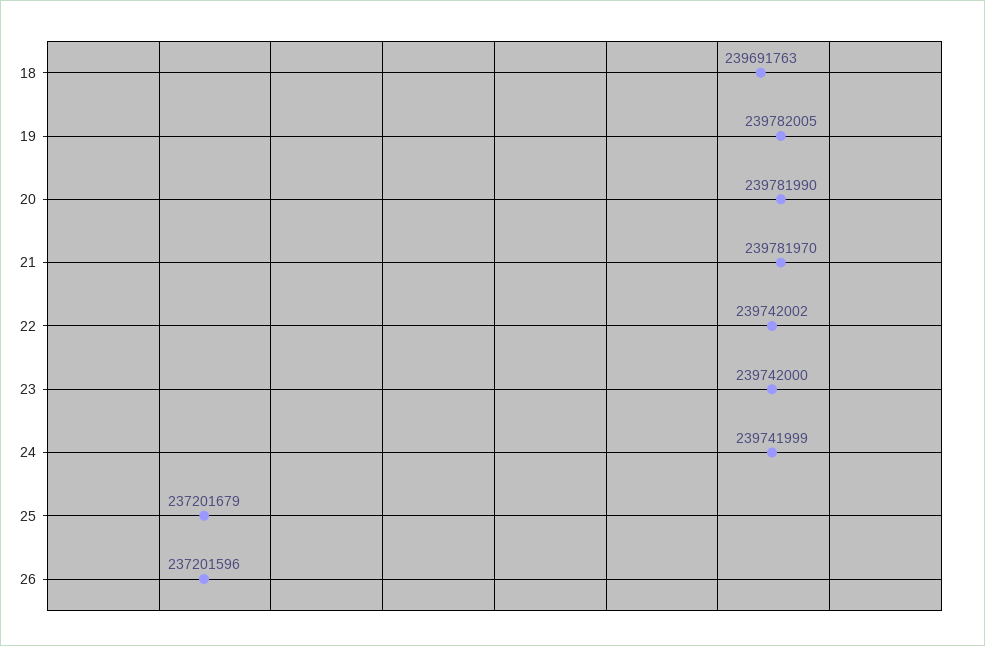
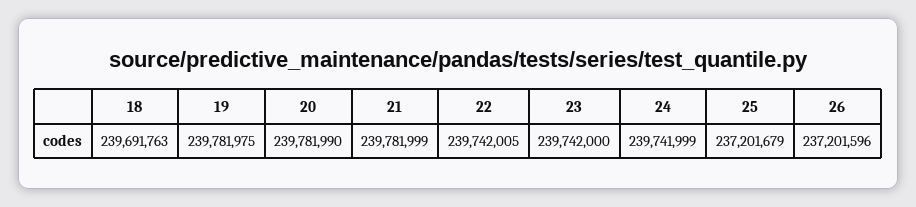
19: 239782005 -> 239781975
21: 239781970 -> 239781999
22: 239742002 -> 239742005

